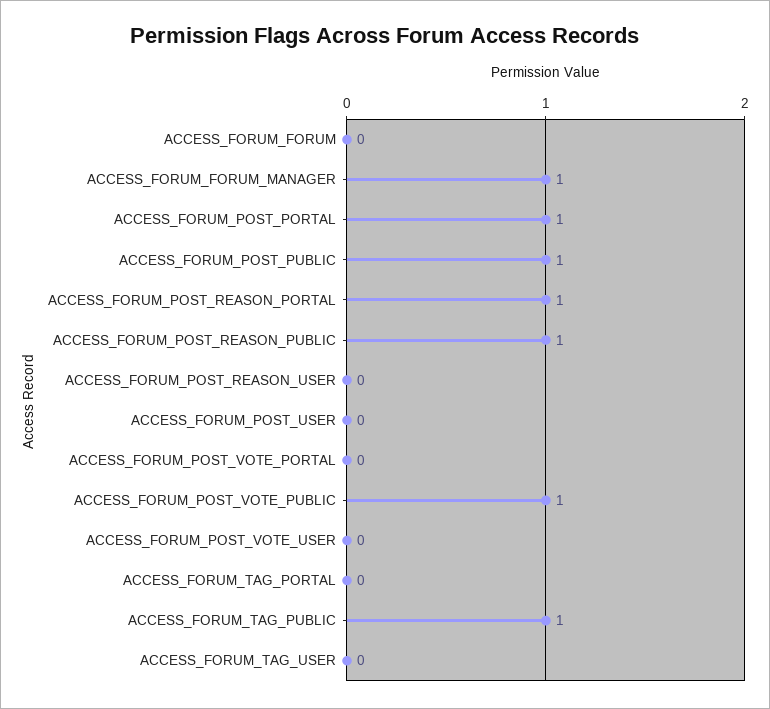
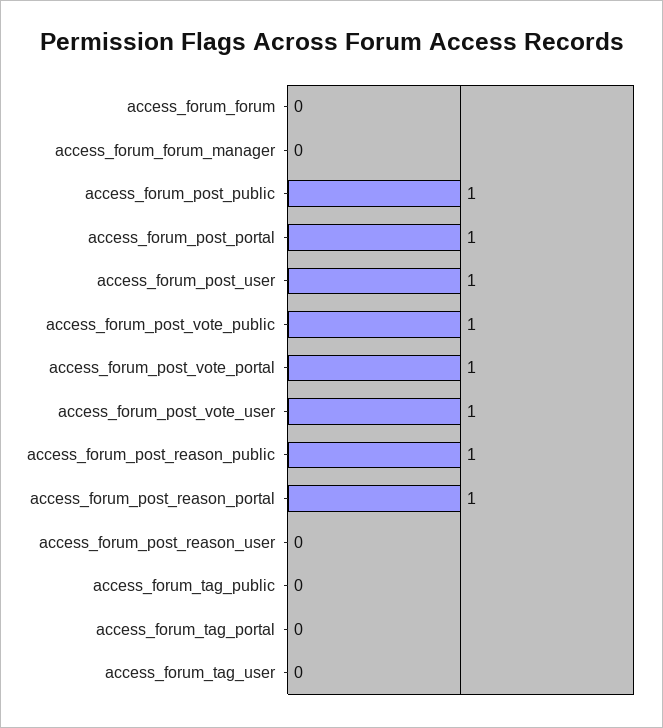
ACCESS_FORUM_FORUM_MANAGER: 1 -> 0
ACCESS_FORUM_POST_USER: 0 -> 1
ACCESS_FORUM_POST_VOTE_PORTAL: 0 -> 1
ACCESS_FORUM_POST_VOTE_USER: 0 -> 1
ACCESS_FORUM_TAG_PUBLIC: 1 -> 0

